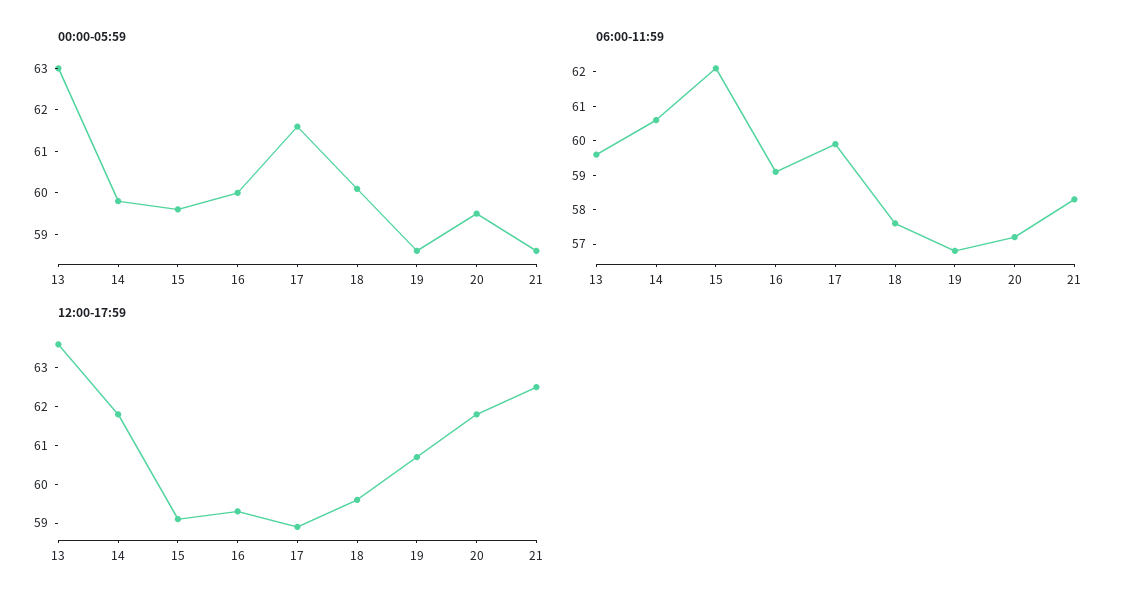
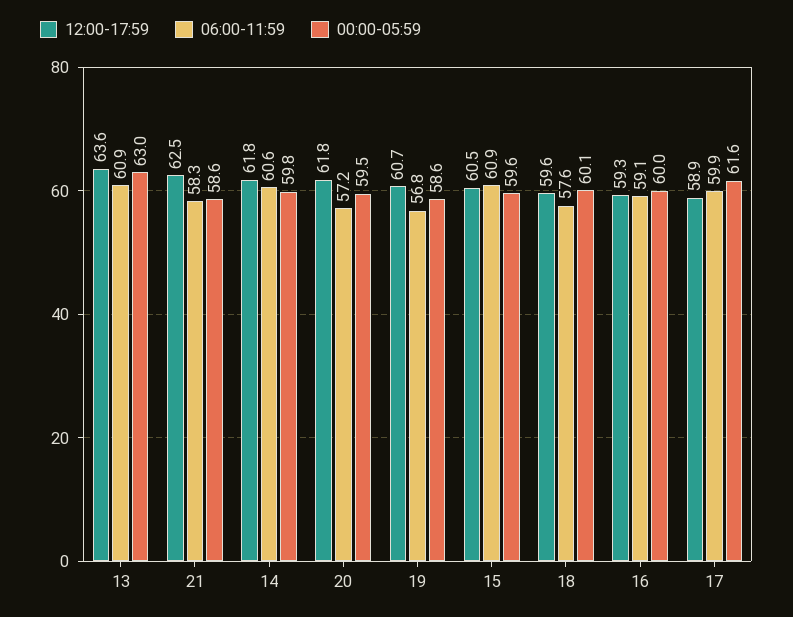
06:00-11:59, 13: 59.5 -> 60.9
06:00-11:59, 15: 62 -> 60.9
12:00-17:59, 15: 59 -> 60.5

